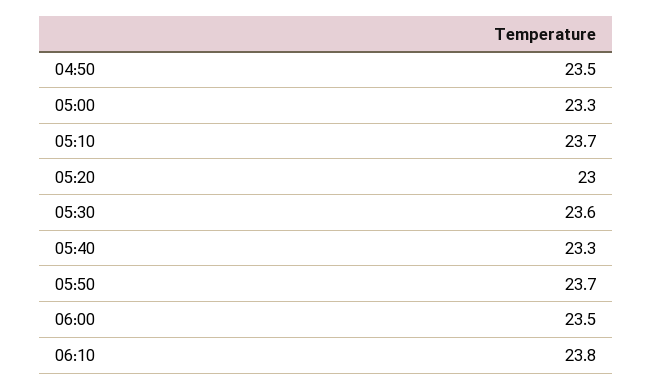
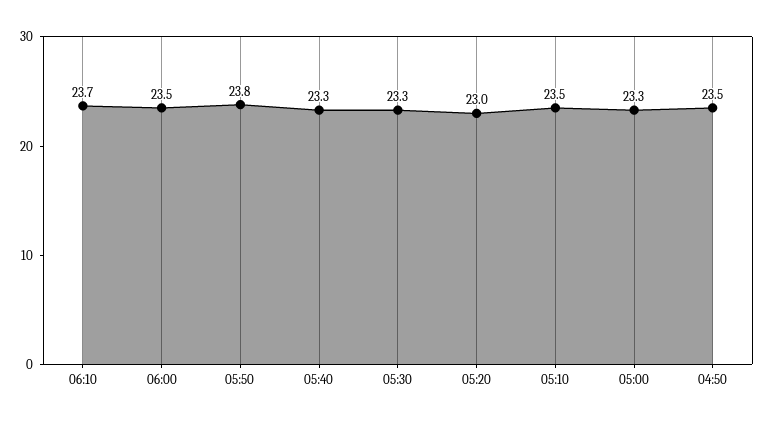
05:10: 23.7 -> 23.5
05:30: 23.6 -> 23.3
05:50: 23.7 -> 23.8
06:10: 23.8 -> 23.7

